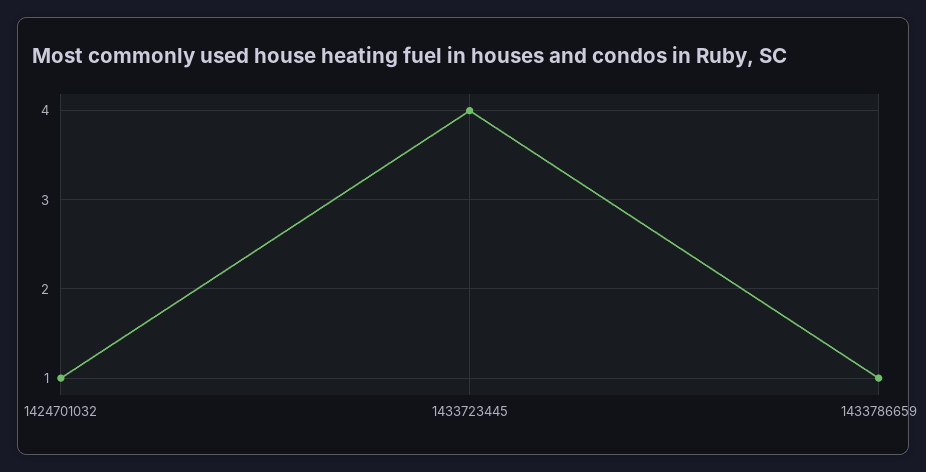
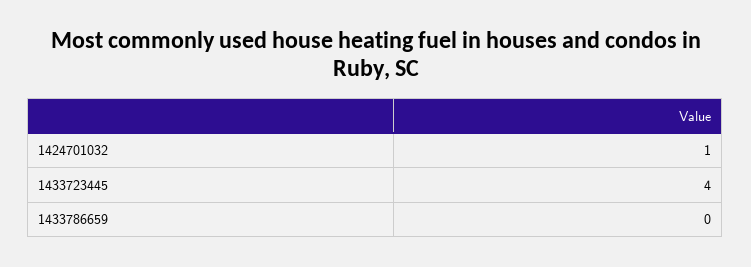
1433786659: 1 -> 0

